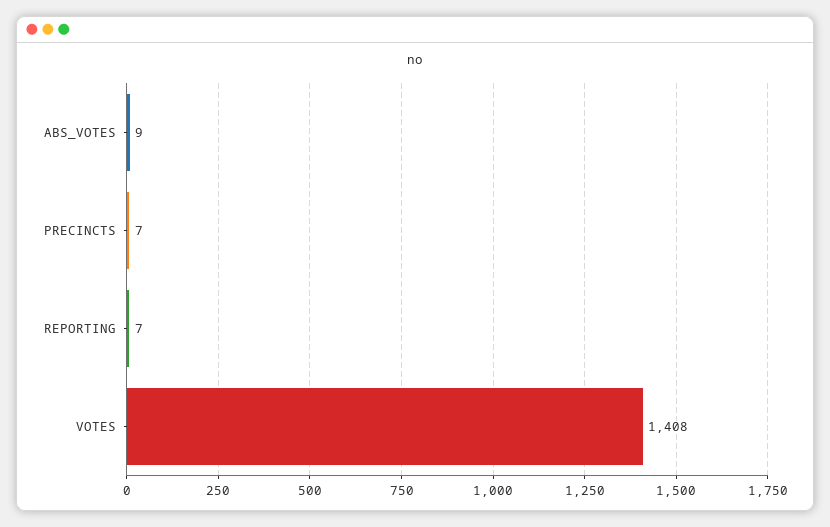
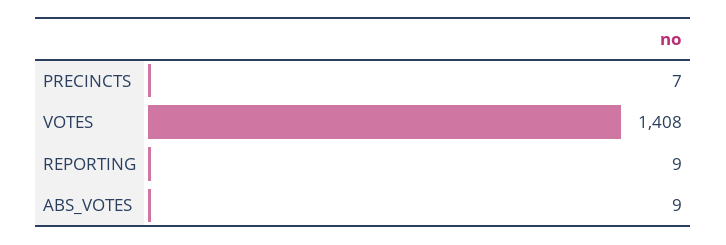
REPORTING: 7 -> 9

